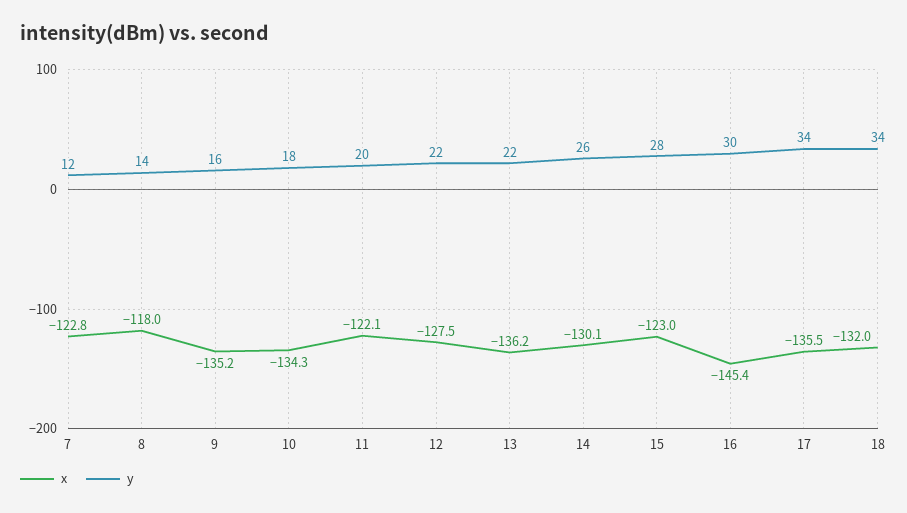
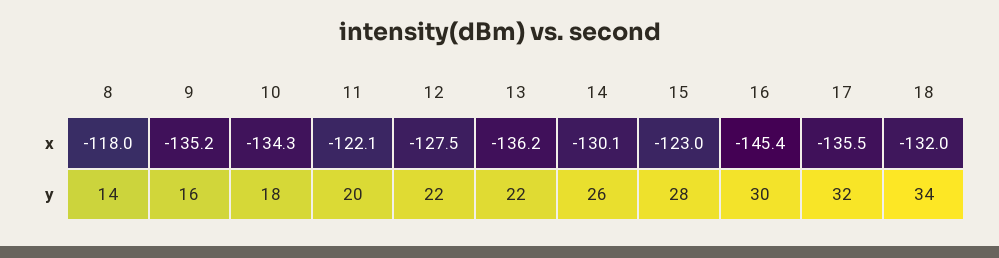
x, 7: -122.8 -> none
y, 7: 12 -> none
y, 17: 34 -> 32

